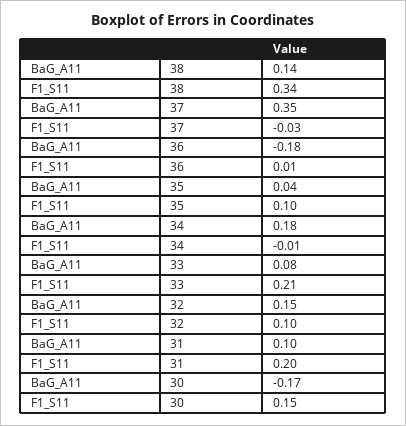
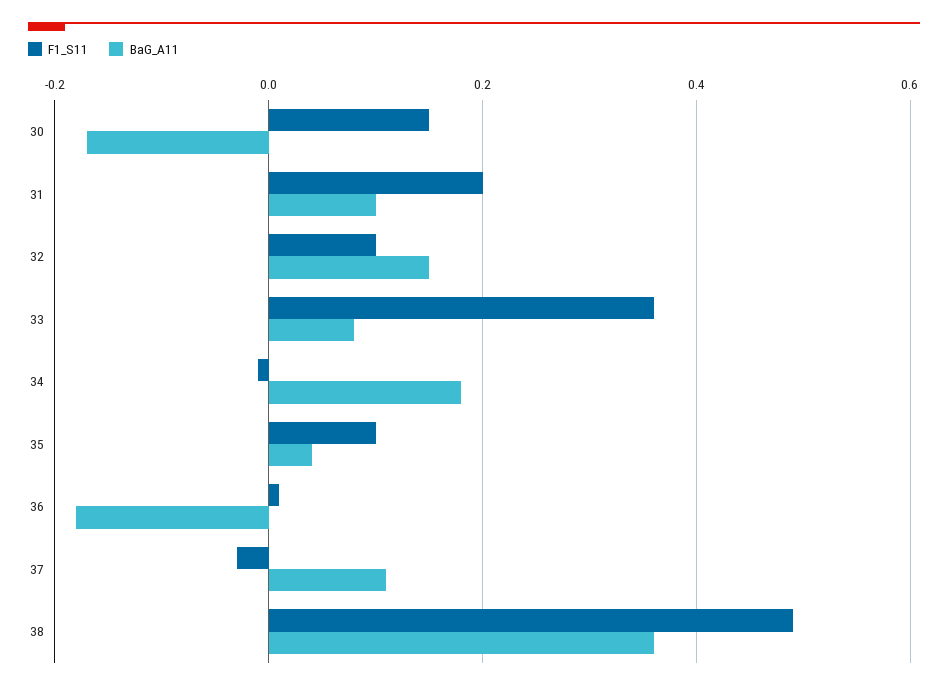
BaG_A11, 38: 0.14 -> 0.35
F1_S11, 38: 0.34 -> 0.5
BaG_A11, 37: 0.35 -> 0.1
F1_S11, 33: 0.21 -> 0.35

